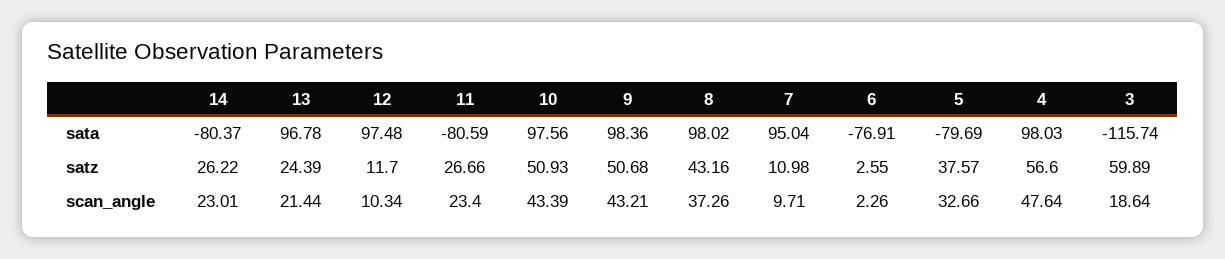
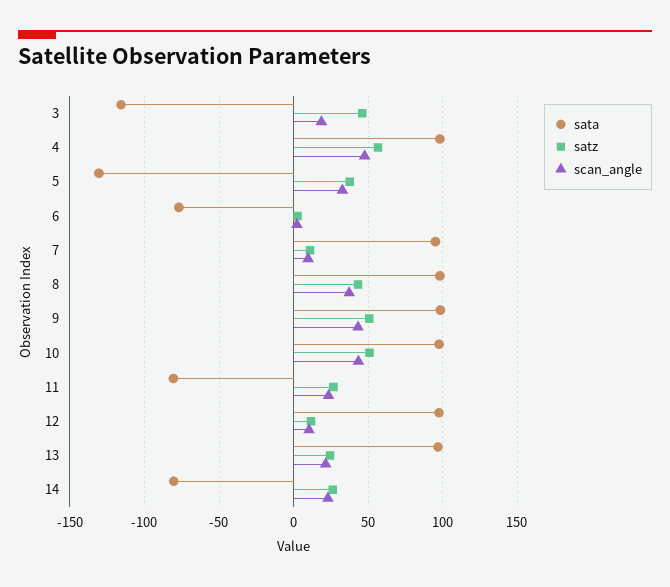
sata, 5: -79.69 -> -130
satz, 3: 59.89 -> 45

